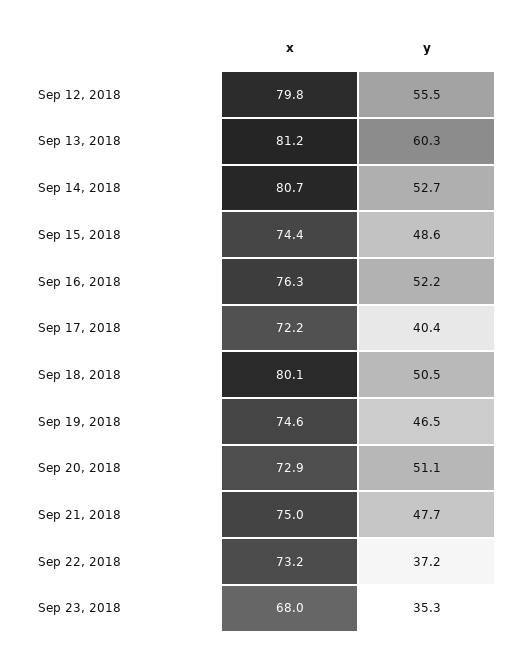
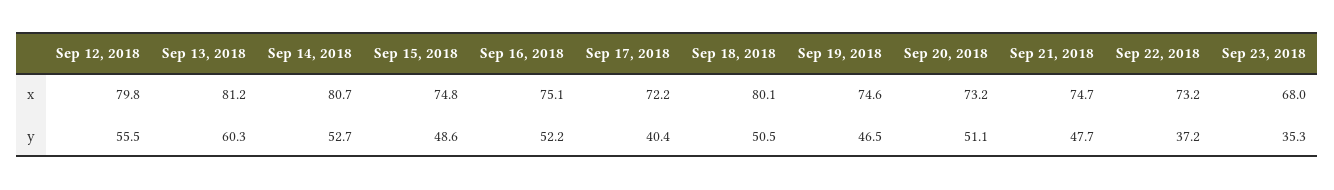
x, Sep 15, 2018: 74.4 -> 74.8
x, Sep 16, 2018: 76.3 -> 75.1
x, Sep 20, 2018: 72.9 -> 73.2
x, Sep 21, 2018: 75 -> 74.7

